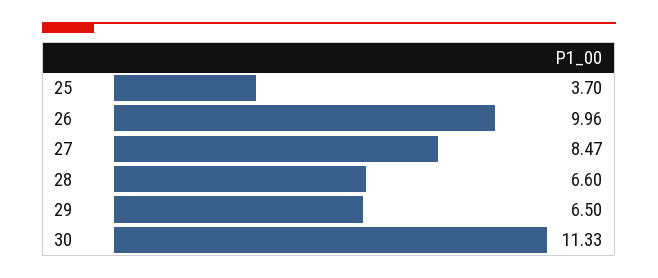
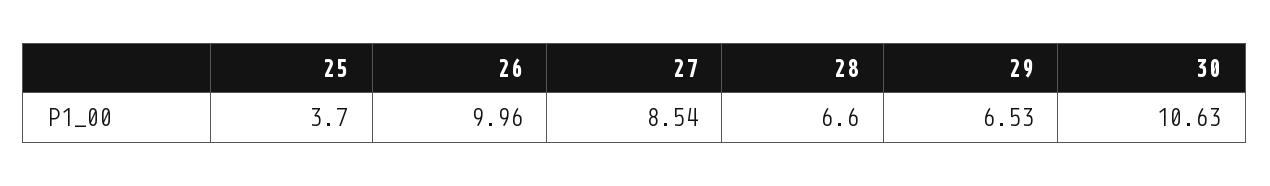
27: 8.47 -> 8.54
29: 6.5 -> 6.53
30: 11.33 -> 10.63

